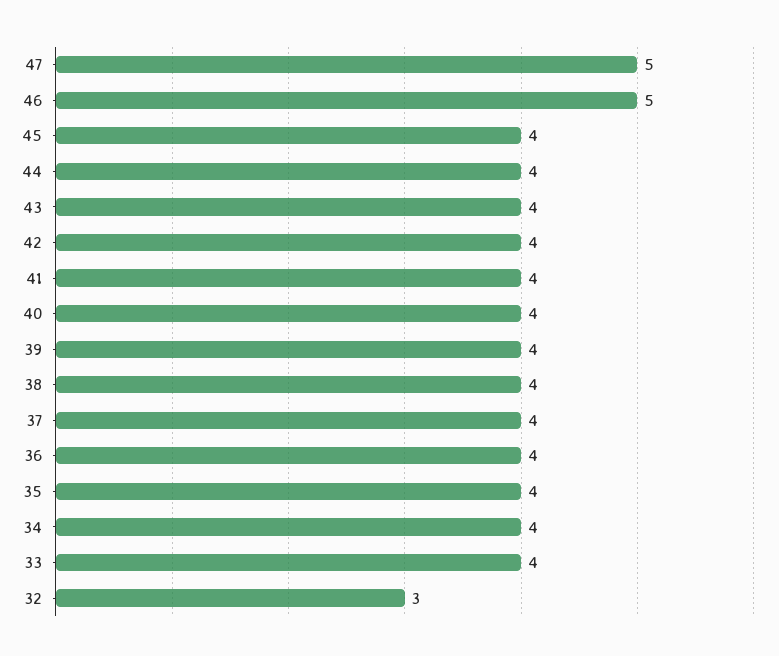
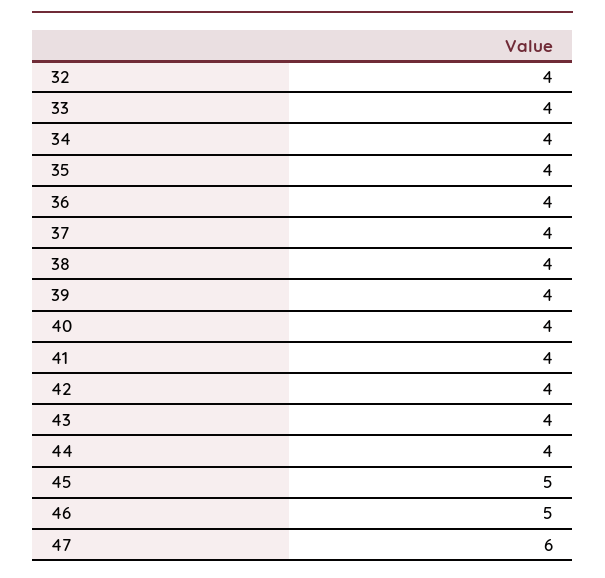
47: 5 -> 6
45: 4 -> 5
32: 3 -> 4

